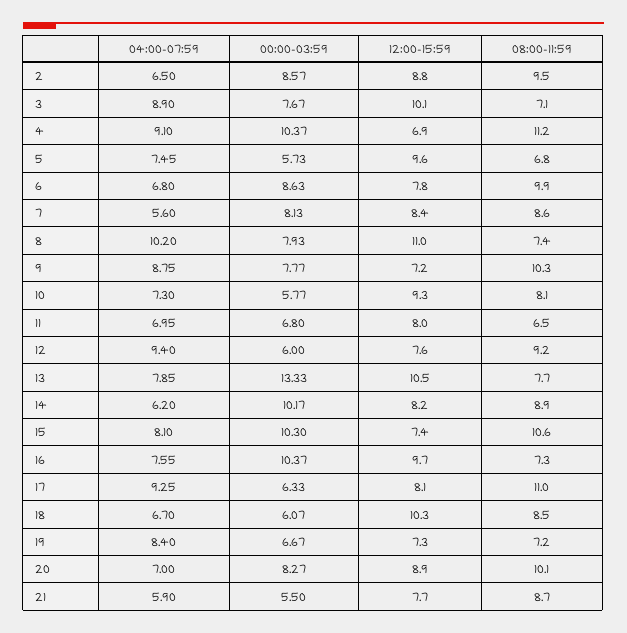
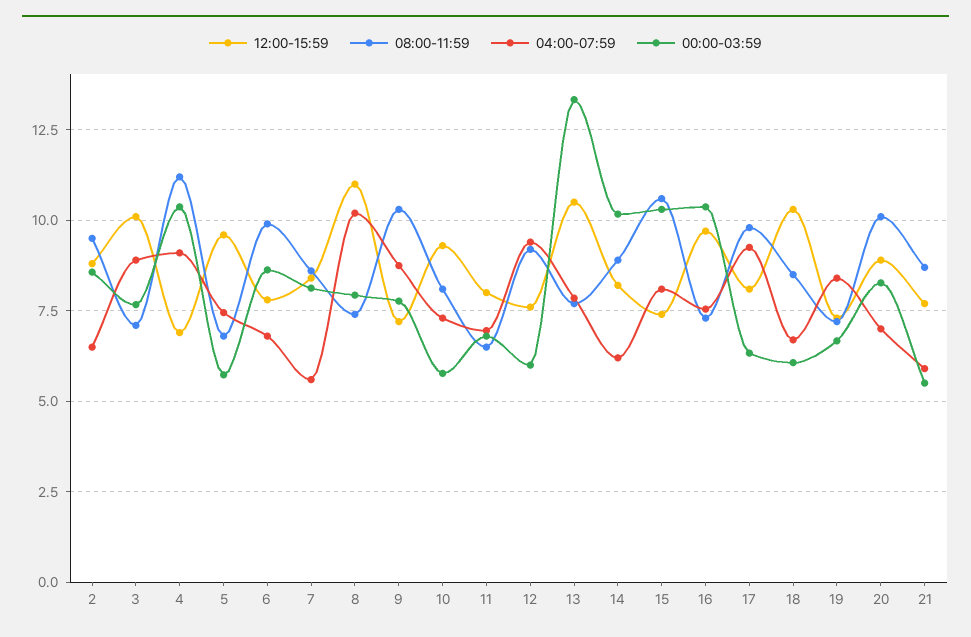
08:00-11:59, 17: 11 -> 9.75

